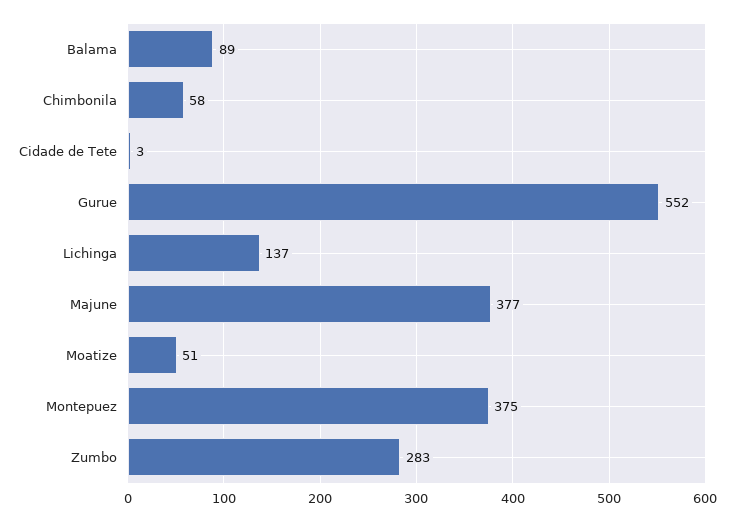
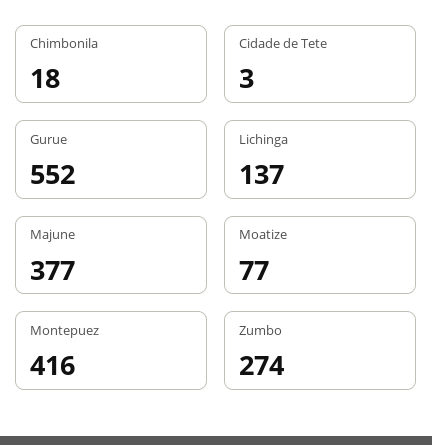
Balama: 89 -> none
Chimbonila: 58 -> 18
Moatize: 51 -> 77
Montepuez: 375 -> 416
Zumbo: 283 -> 274

